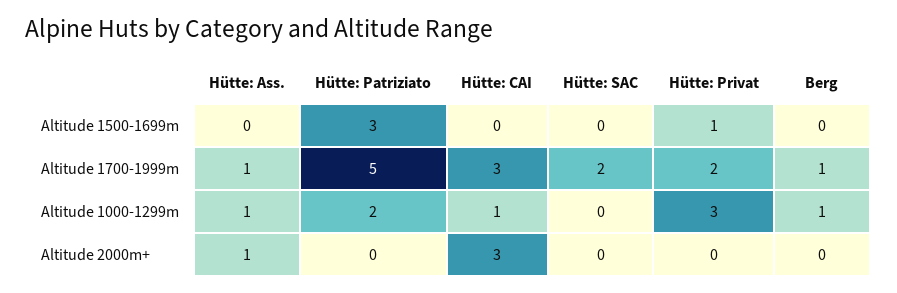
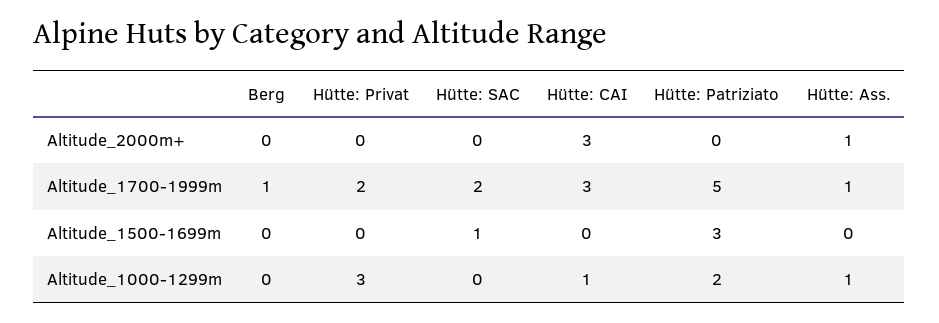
Hütte: SAC, Altitude 1500-1699m: 0 -> 1
Hütte: Privat, Altitude 1500-1699m: 1 -> 0
Berg, Altitude 1000-1299m: 1 -> 0

